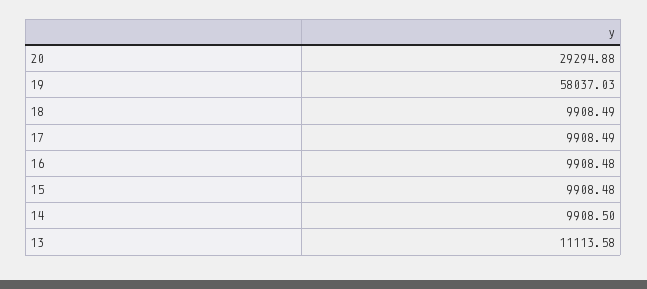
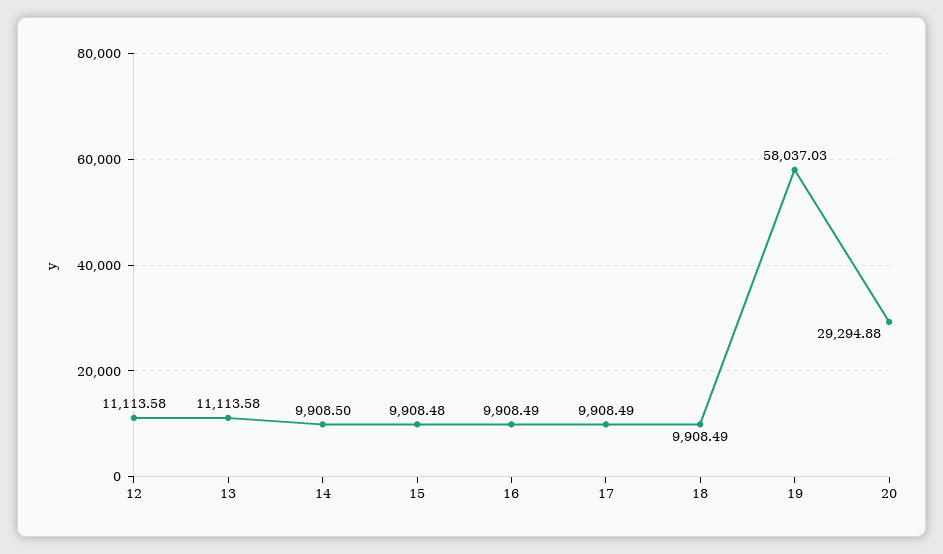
16: 9908.48 -> 9908.49
12: none -> 11113.58

